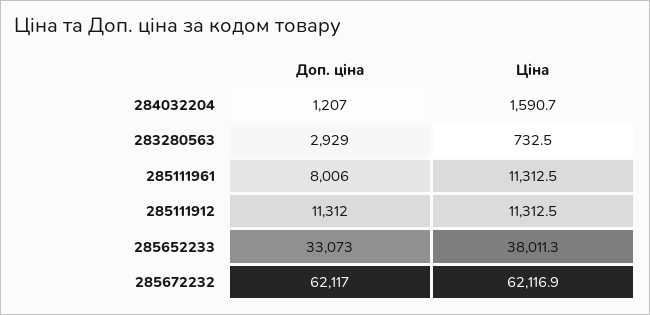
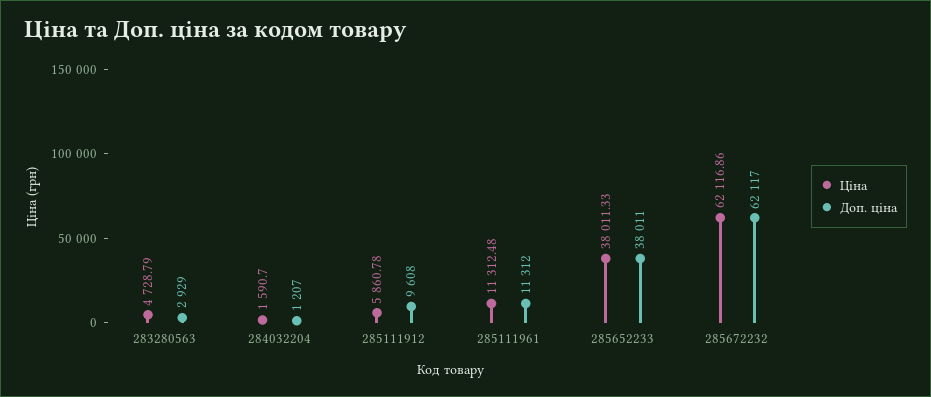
Ціна, 283280563: 732.5 -> 4728.79
Доп. ціна, 285111961: 8006 -> 11312
Доп. ціна, 285111912: 11312 -> 9608
Ціна, 285111912: 11312.5 -> 5860.78
Доп. ціна, 285652233: 33073 -> 38011

